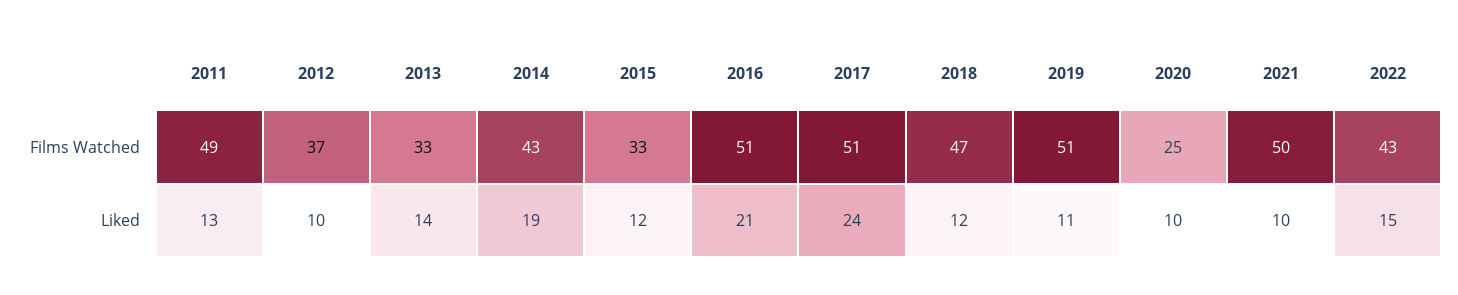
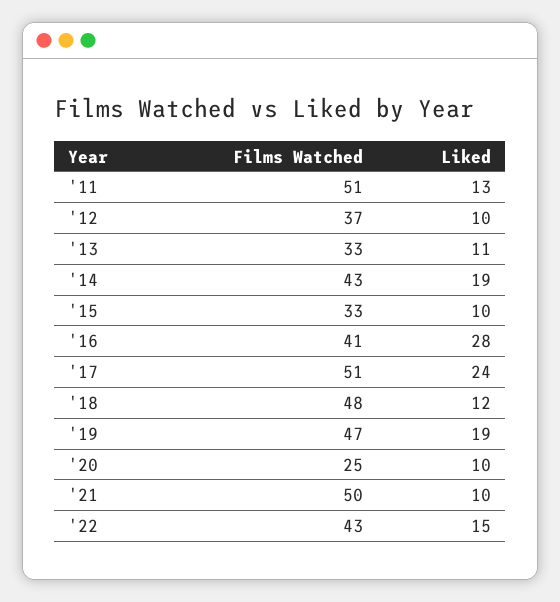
2011, Films Watched: 49 -> 51
2016, Films Watched: 51 -> 41
2018, Films Watched: 47 -> 48
2019, Films Watched: 51 -> 47
2013, Liked: 14 -> 11
2015, Liked: 12 -> 10
2016, Liked: 21 -> 28
2019, Liked: 11 -> 19

